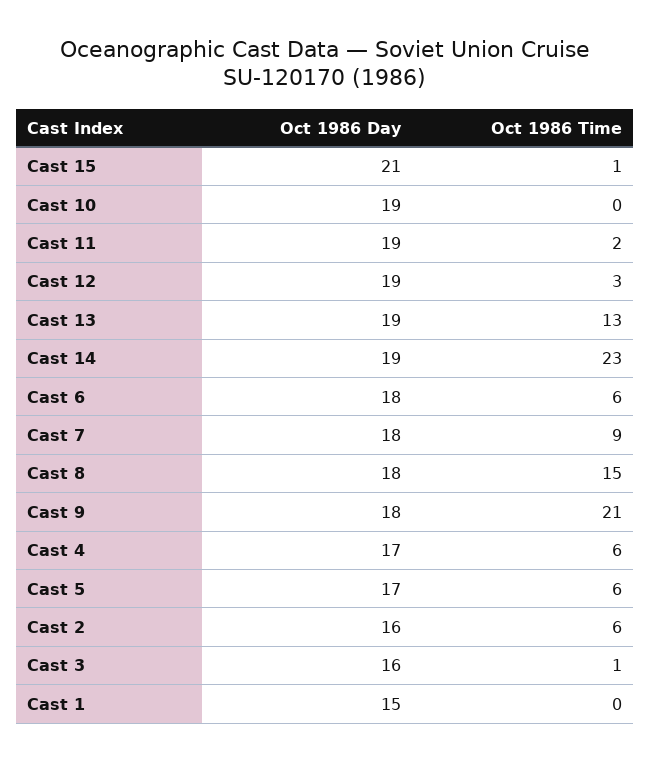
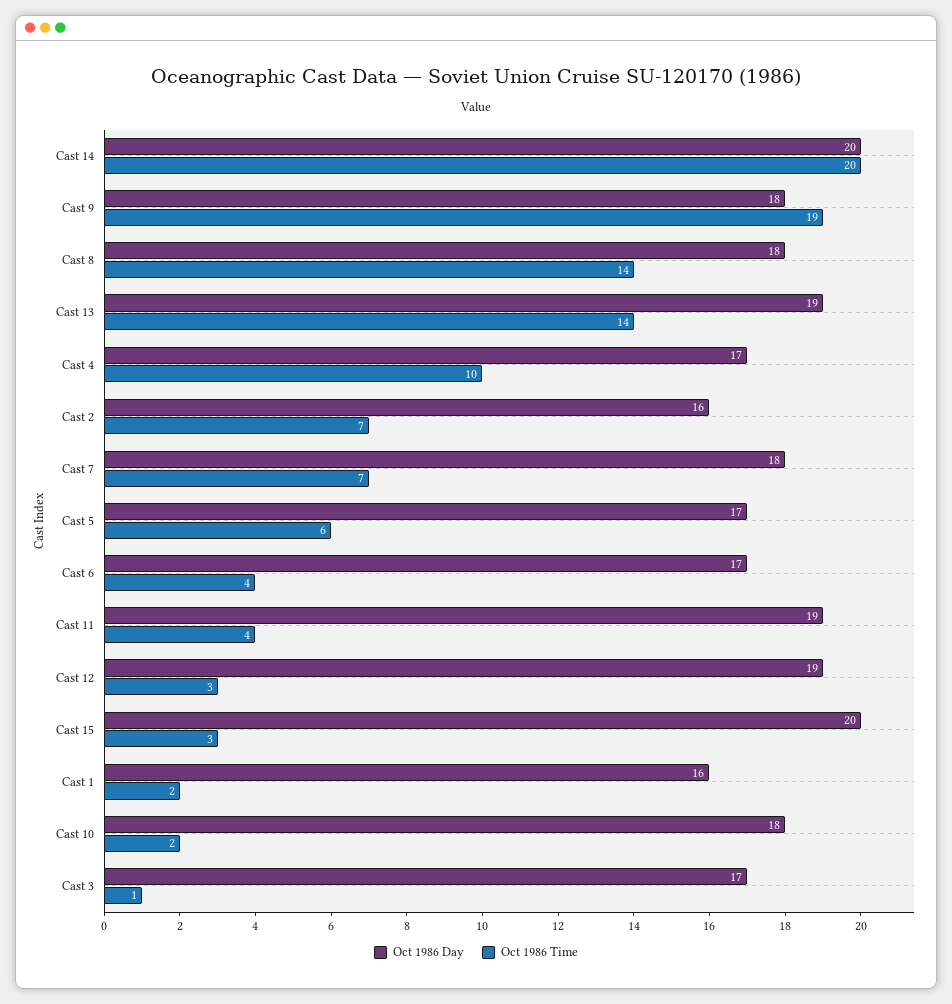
Oct 1986 Day, Cast 15: 21 -> 20
Oct 1986 Time, Cast 15: 1 -> 3
Oct 1986 Day, Cast 10: 19 -> 18
Oct 1986 Time, Cast 10: 0 -> 2
Oct 1986 Time, Cast 11: 2 -> 4
Oct 1986 Time, Cast 13: 13 -> 14
Oct 1986 Day, Cast 14: 19 -> 20
Oct 1986 Time, Cast 14: 23 -> 20
Oct 1986 Day, Cast 6: 18 -> 17
Oct 1986 Time, Cast 6: 6 -> 4
Oct 1986 Time, Cast 7: 9 -> 7
Oct 1986 Time, Cast 8: 15 -> 14
Oct 1986 Time, Cast 9: 21 -> 19
Oct 1986 Time, Cast 4: 6 -> 10
Oct 1986 Time, Cast 2: 6 -> 7
Oct 1986 Day, Cast 3: 16 -> 17
Oct 1986 Day, Cast 1: 15 -> 16
Oct 1986 Time, Cast 1: 0 -> 2

